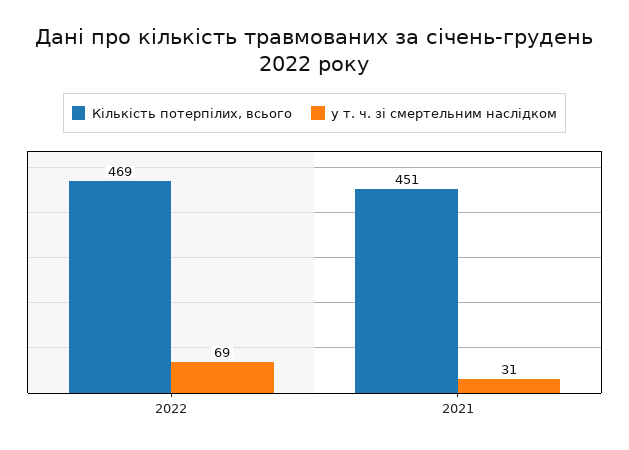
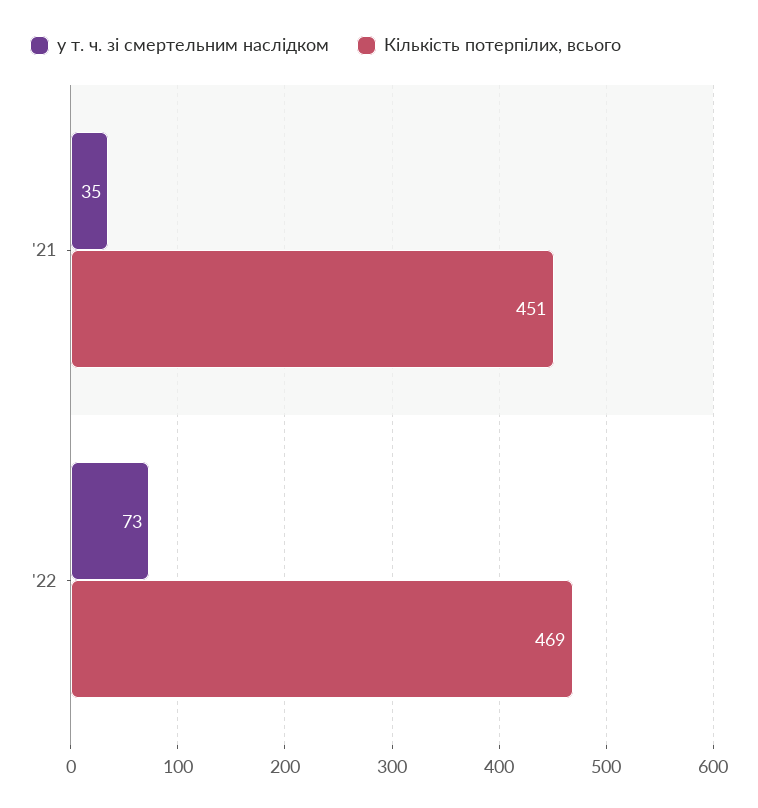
у т. ч. зі смертельним наслідком, 2022: 69 -> 73
у т. ч. зі смертельним наслідком, 2021: 31 -> 35

